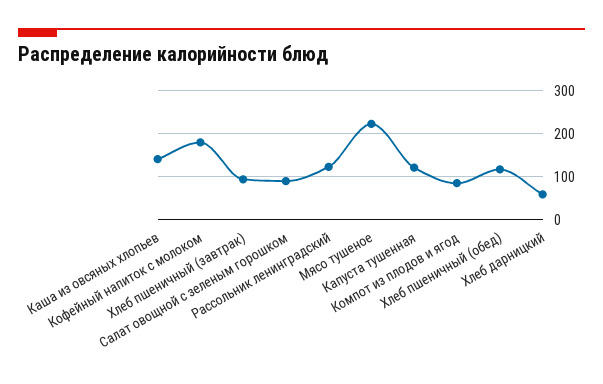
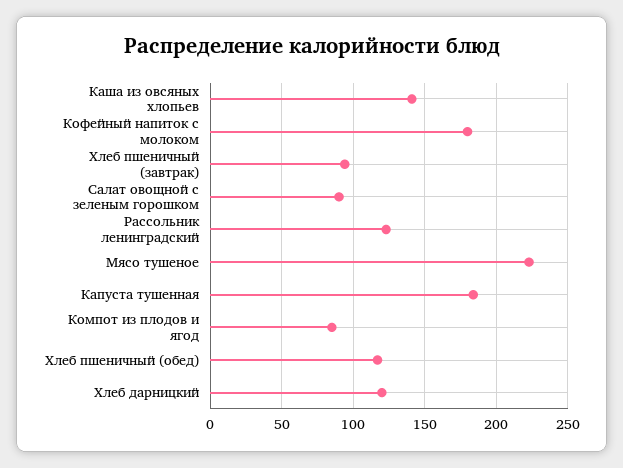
Капуста тушенная: 120 -> 185
Хлеб дарницкий: 60 -> 120

